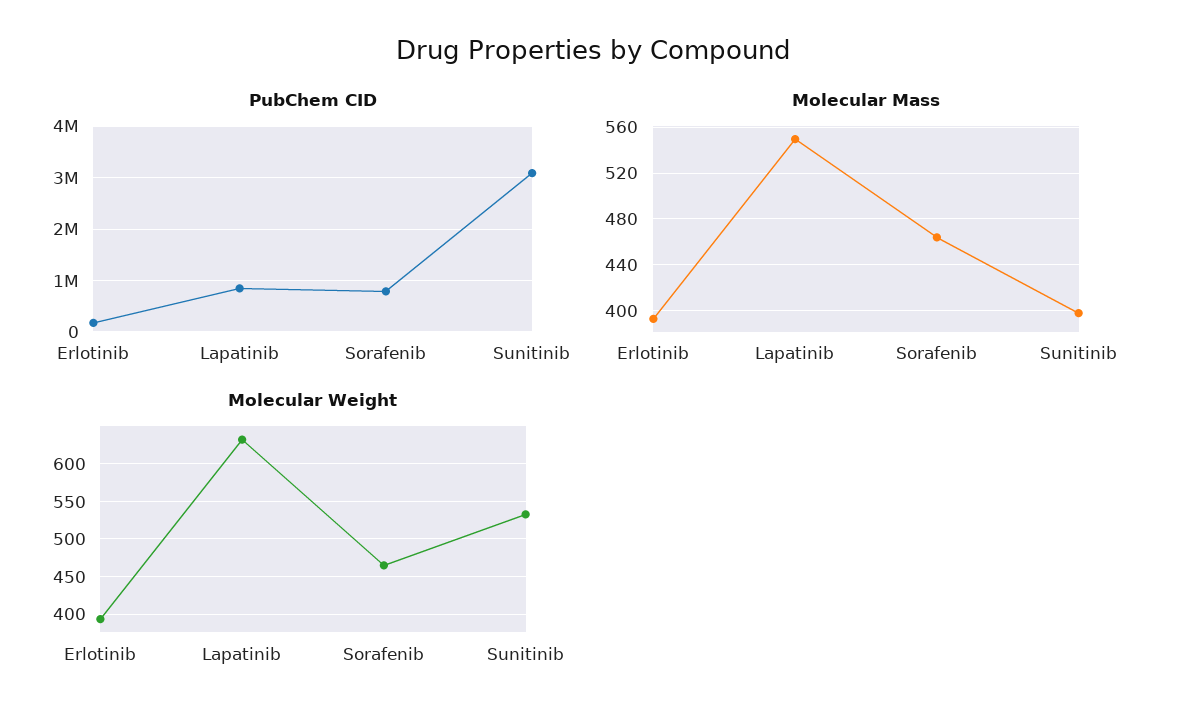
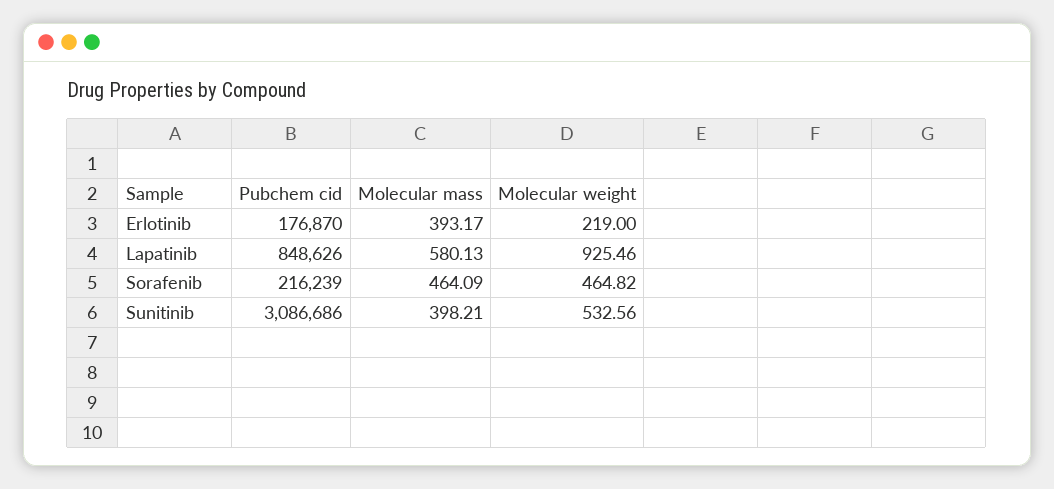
PubChem CID, Sorafenib: 800000 -> 216239
Molecular Mass, Lapatinib: 550 -> 580.13
Molecular Weight, Erlotinib: 390 -> 219
Molecular Weight, Lapatinib: 630 -> 925.46

